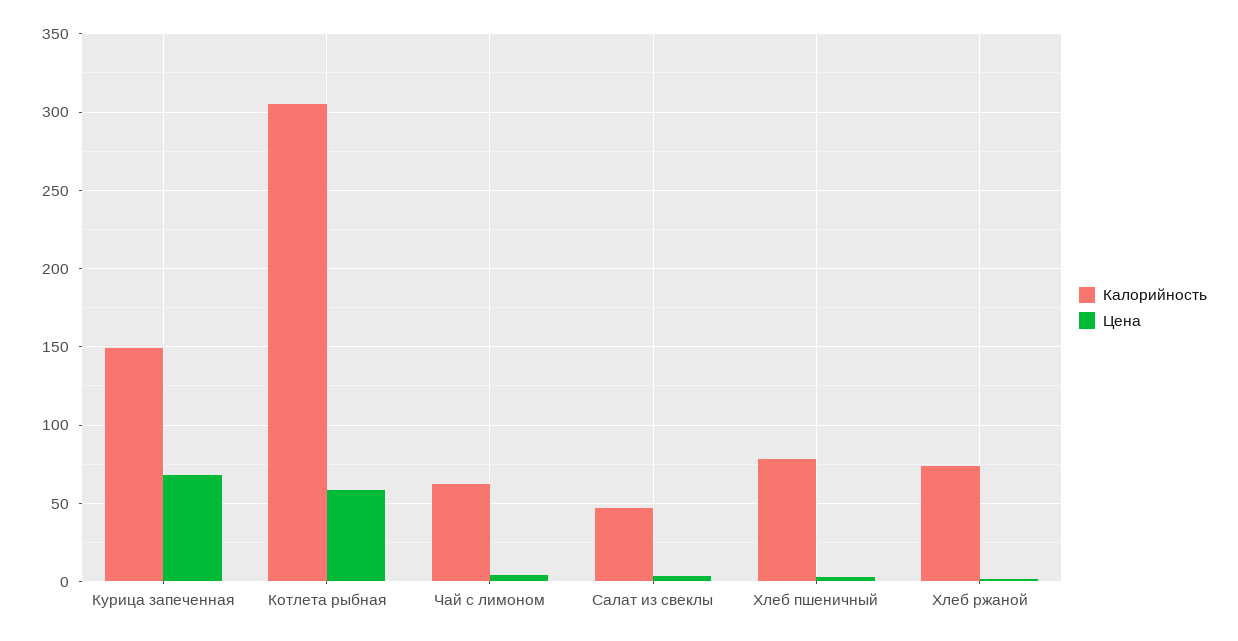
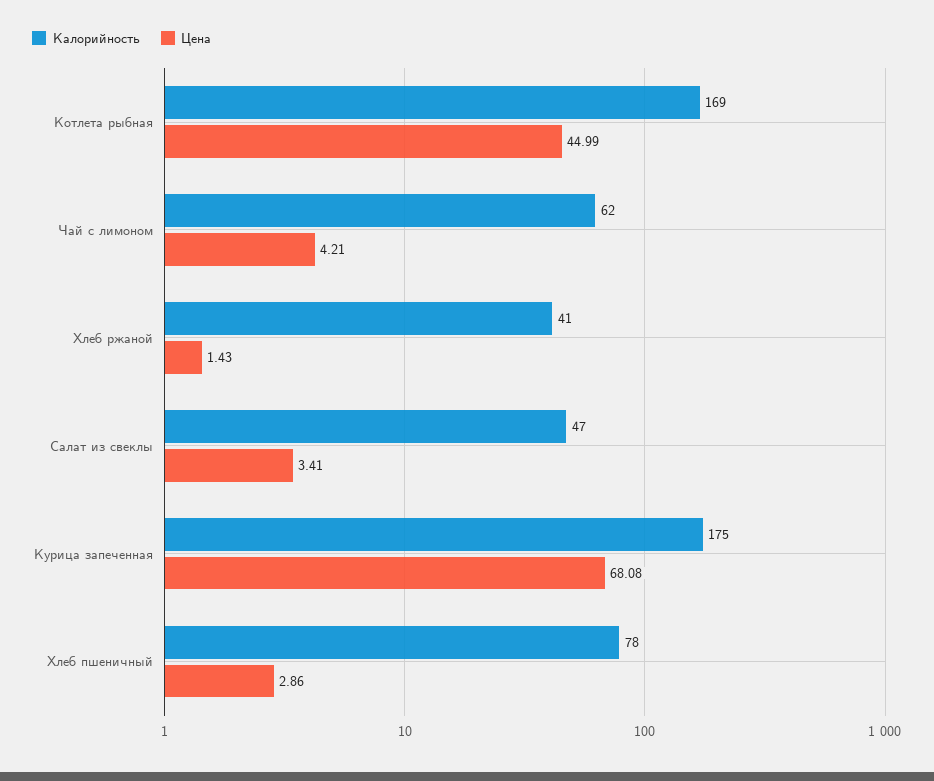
Калорийность, Курица запеченная: 150 -> 175
Калорийность, Котлета рыбная: 305 -> 169
Цена, Котлета рыбная: 60 -> 44.99
Калорийность, Хлеб ржаной: 75 -> 41

